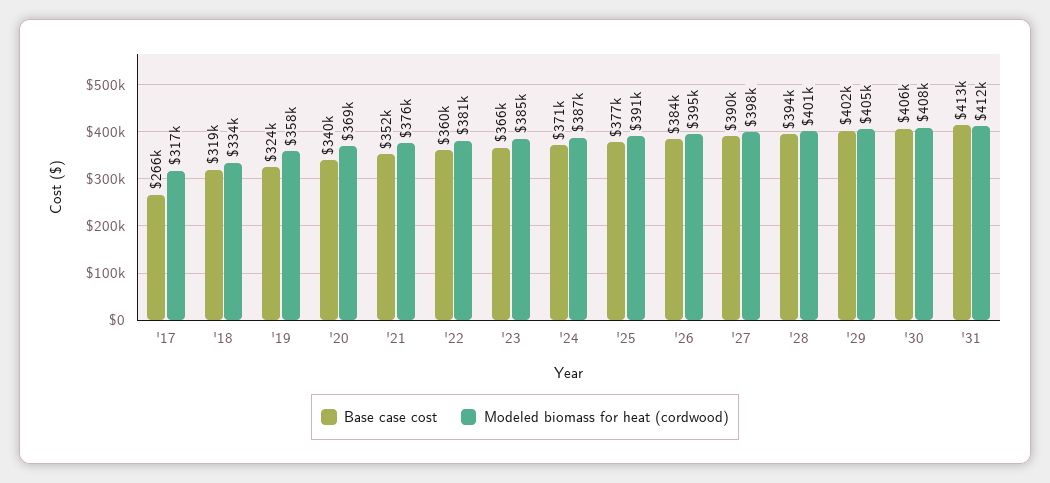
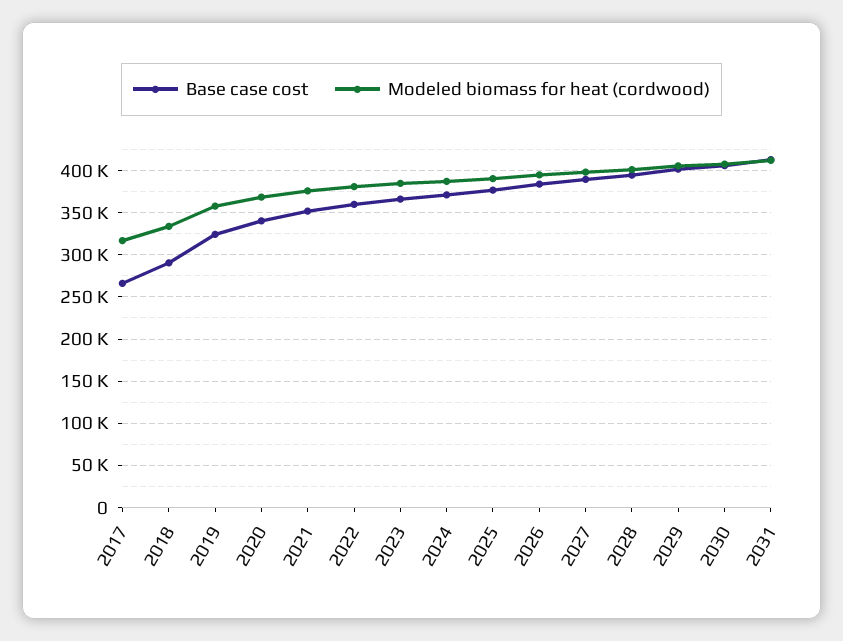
Base case cost, '18: 319000 -> 290000

